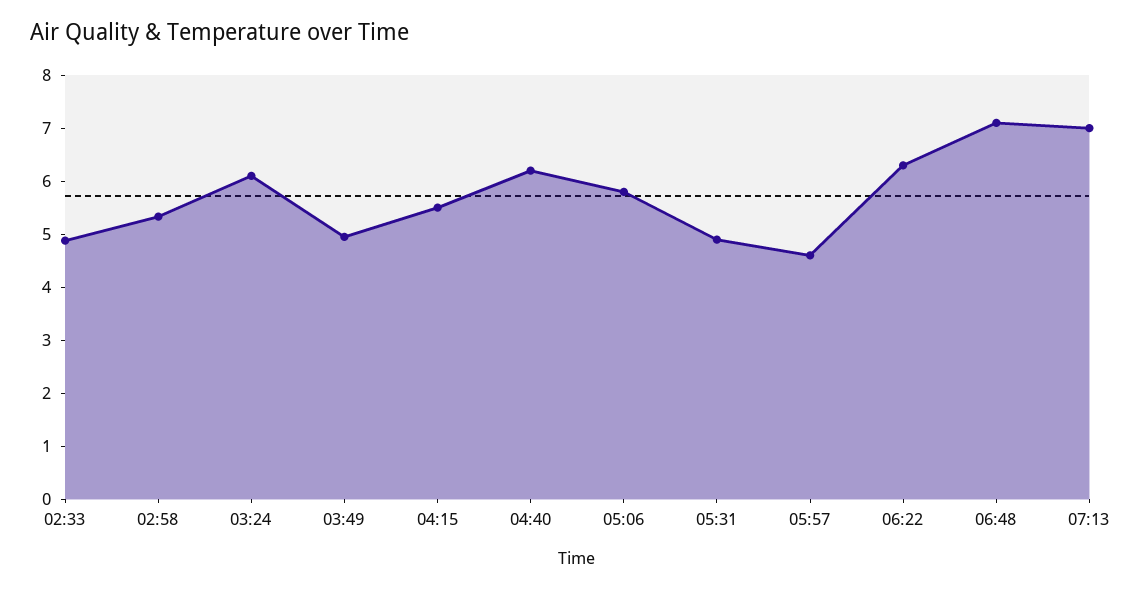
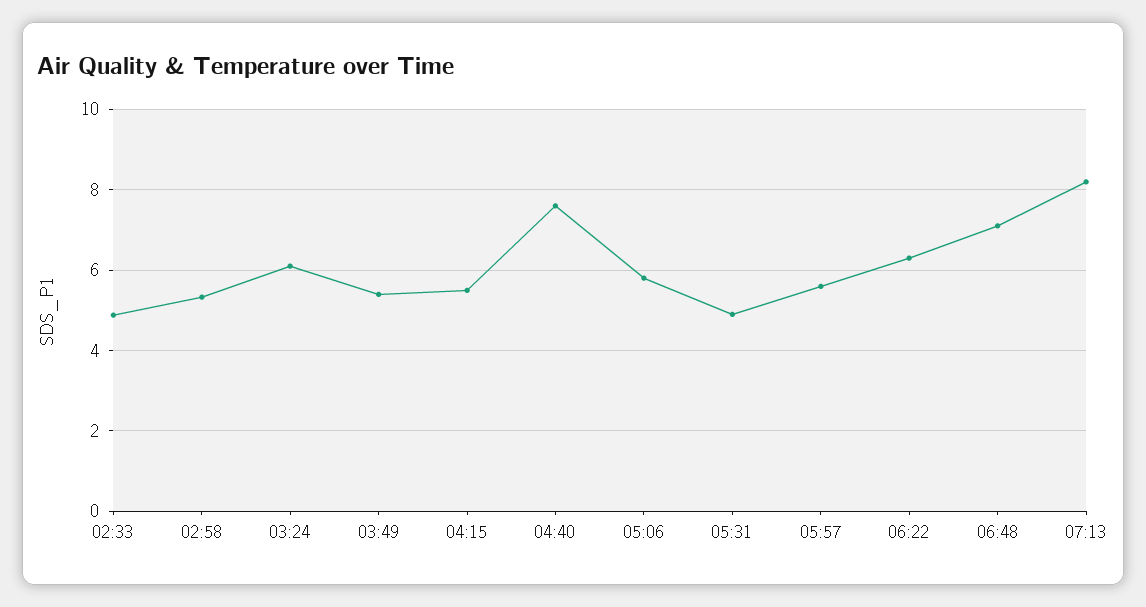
03:49: 5 -> 5.4
04:40: 6.2 -> 7.6
05:57: 4.6 -> 5.6
07:13: 7 -> 8.2

